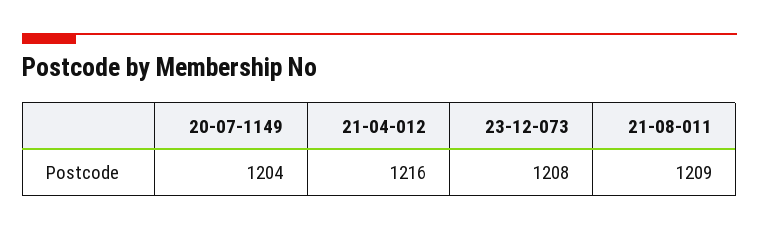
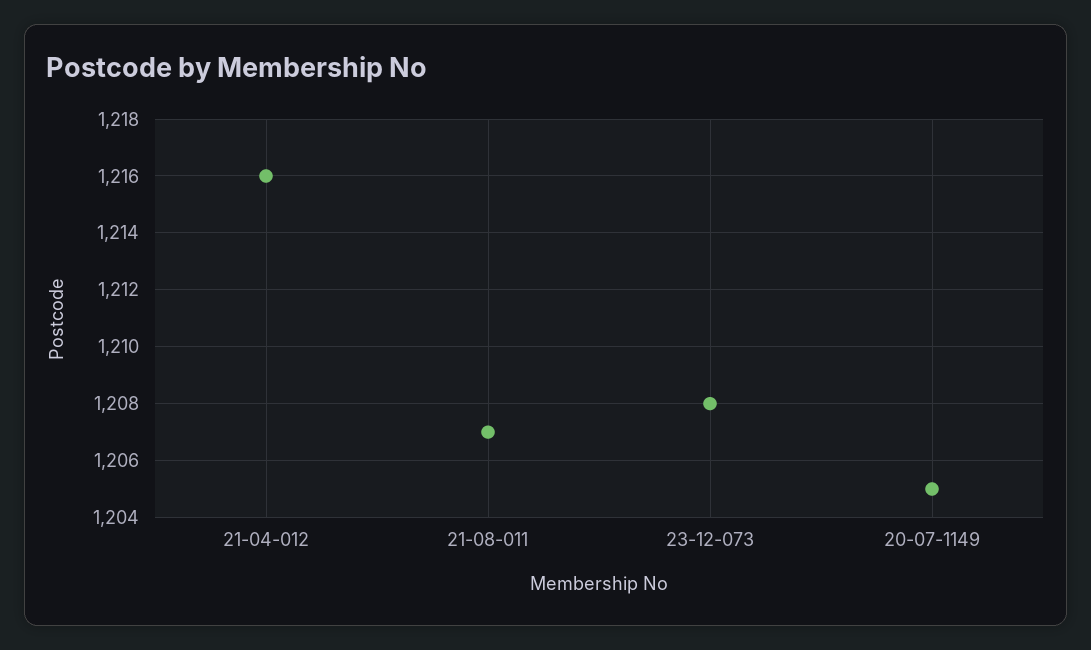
20-07-1149: 1204 -> 1205
21-08-011: 1209 -> 1207

